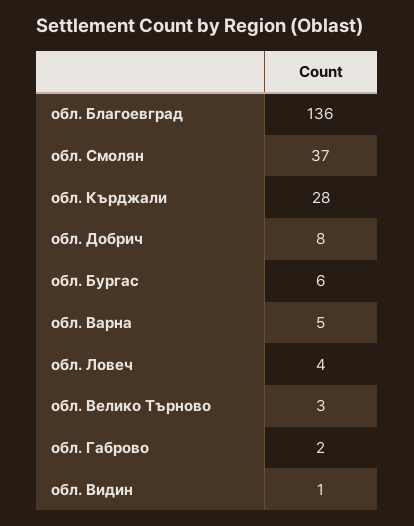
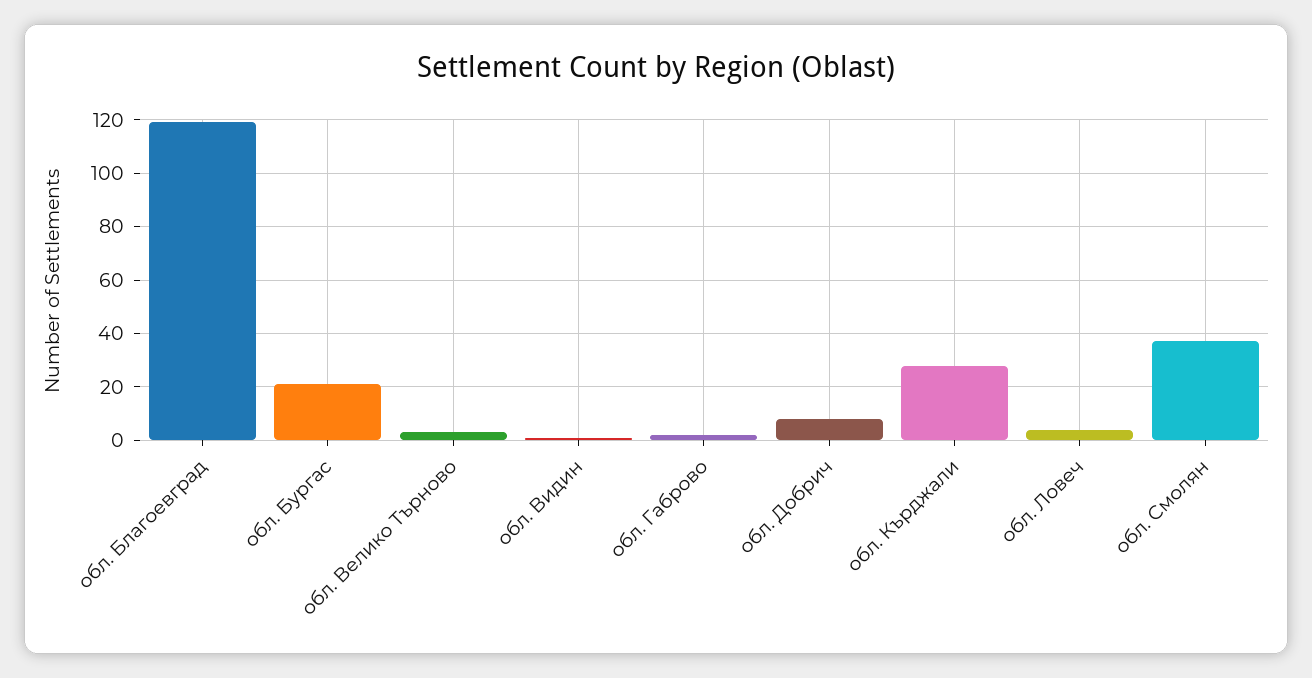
обл. Благоевград: 136 -> 120
обл. Бургас: 6 -> 20
обл. Варна: 5 -> none

